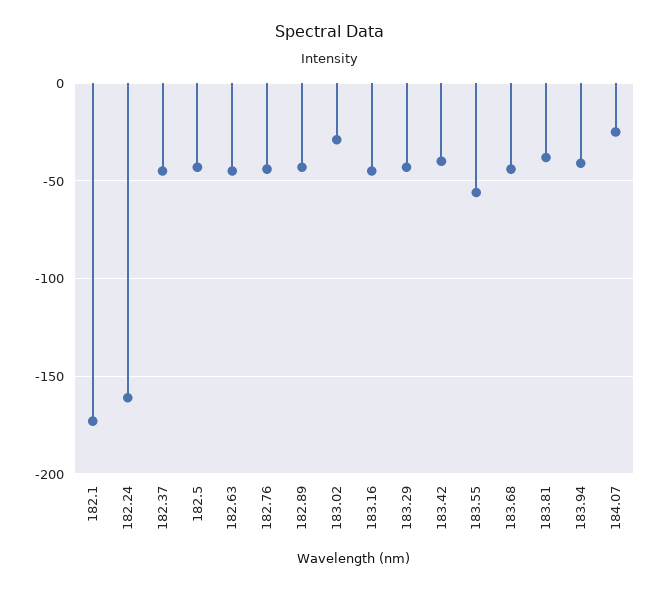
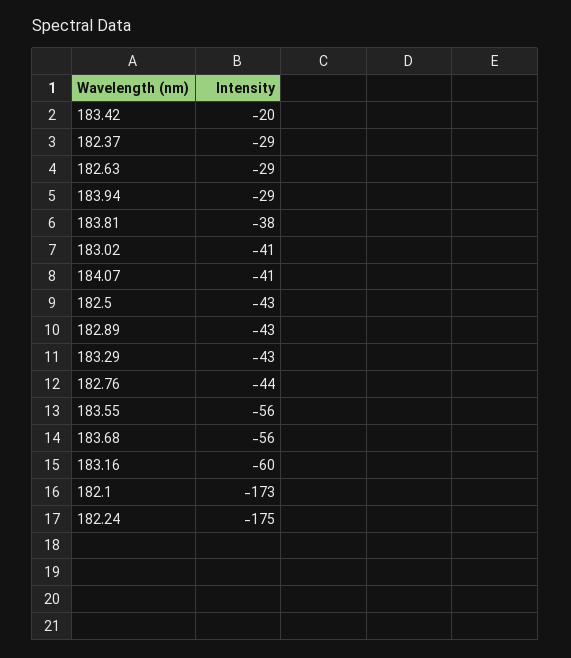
182.24: -160 -> -175
182.37: -45 -> -29
182.63: -45 -> -29
183.02: -30 -> -41
183.16: -45 -> -60
183.42: -40 -> -20
183.68: -45 -> -56
183.94: -40 -> -29
184.07: -25 -> -41

